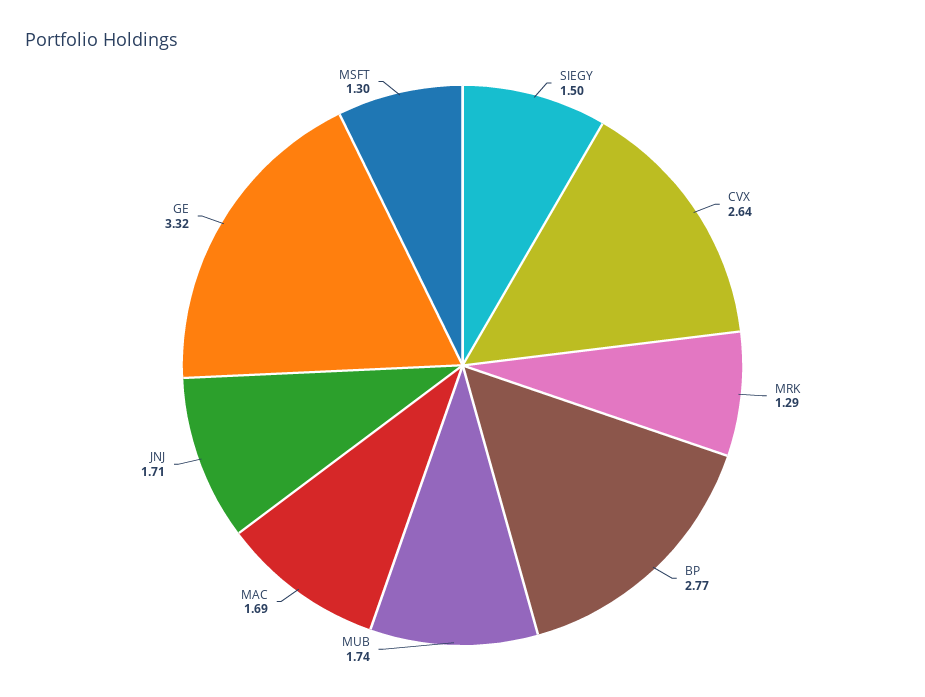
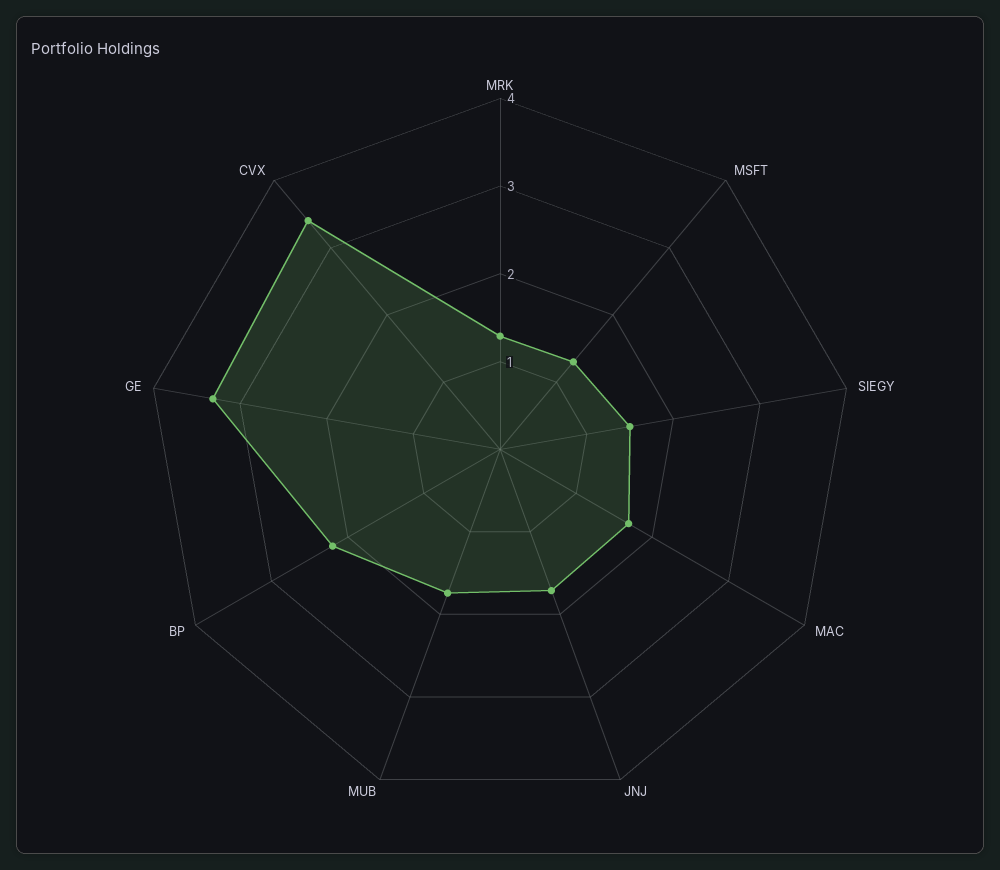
CVX: 2.64 -> 3.4
BP: 2.77 -> 2.2

